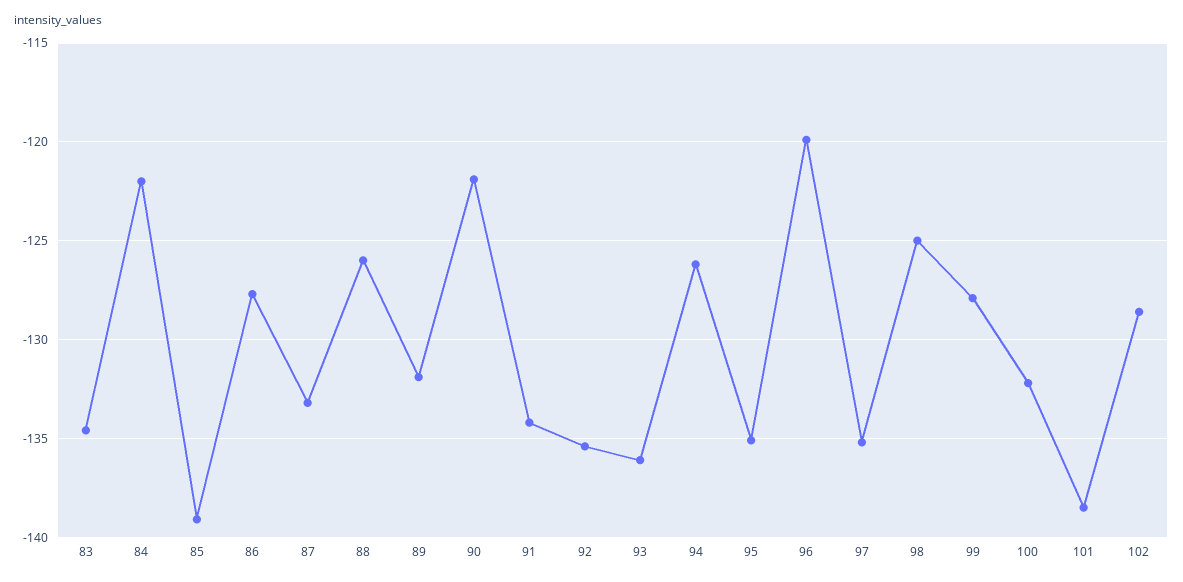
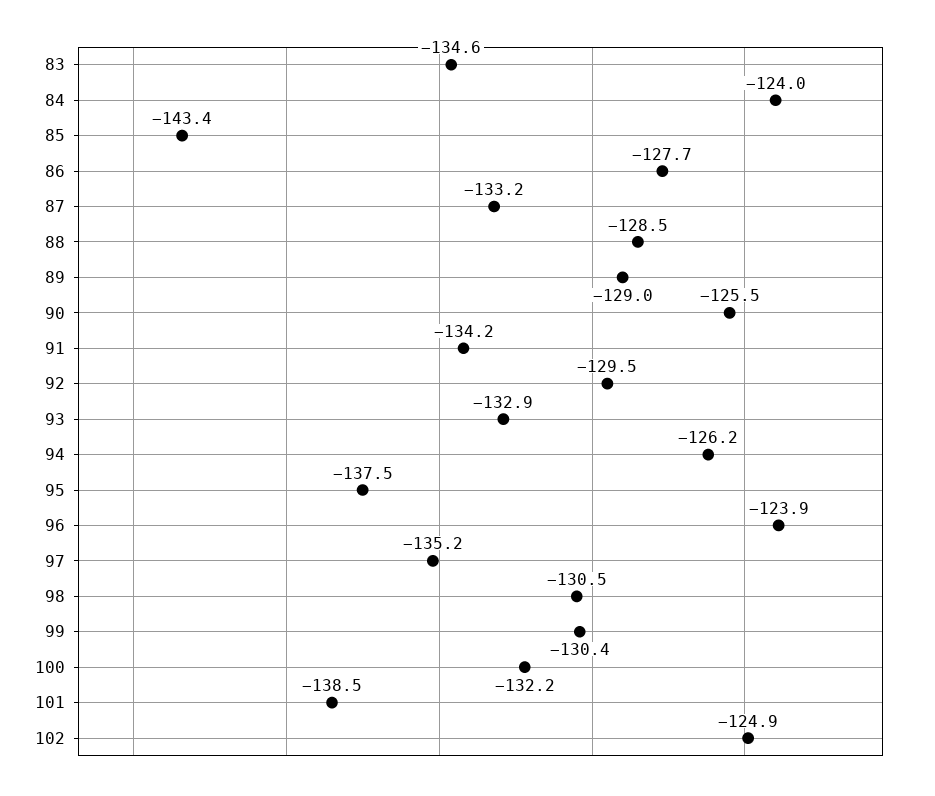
84: -122 -> -124
85: -139 -> -143.4
88: -126 -> -128.5
89: -132 -> -129
90: -122 -> -125.5
92: -135.5 -> -129.5
93: -136 -> -132.9
95: -135 -> -137.5
96: -120 -> -123.9
98: -125 -> -130.5
99: -128 -> -130.4
102: -128.5 -> -124.9

